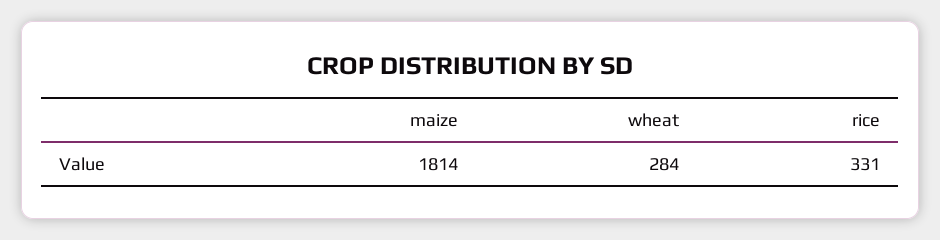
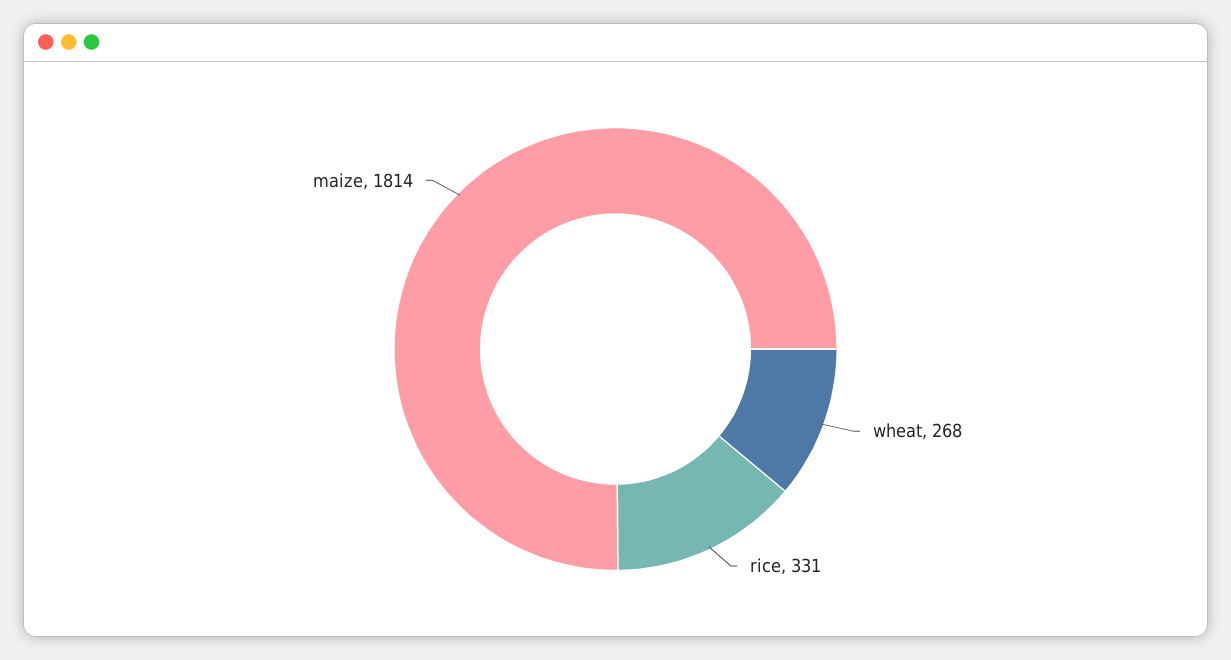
wheat: 284 -> 268

